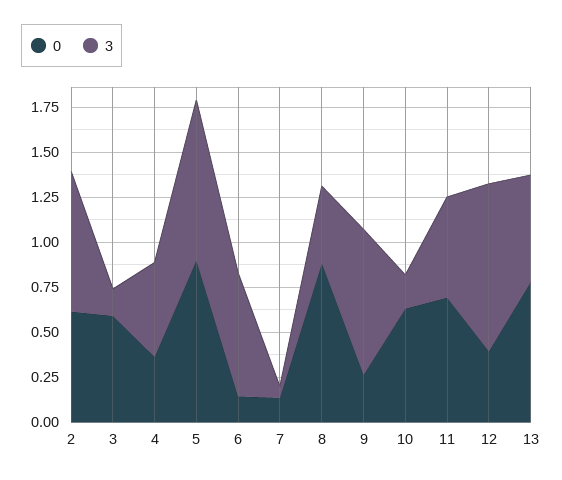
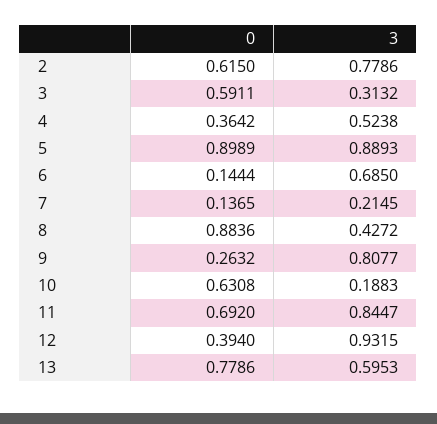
3, 3: 0.15 -> 0.3132
3, 7: 0.05 -> 0.2145
3, 11: 0.55 -> 0.8447

